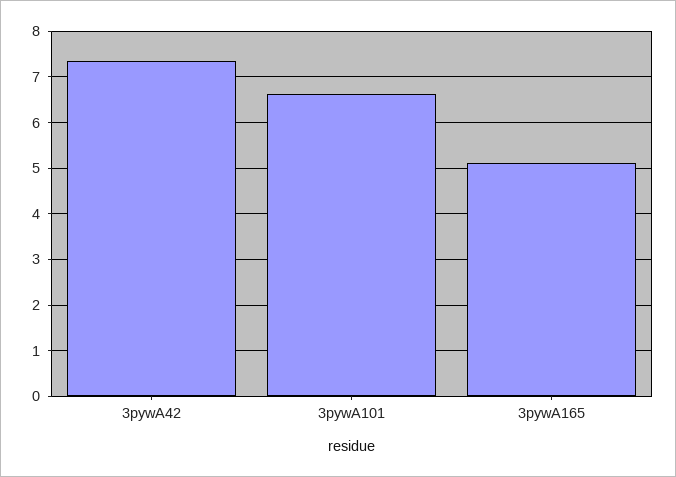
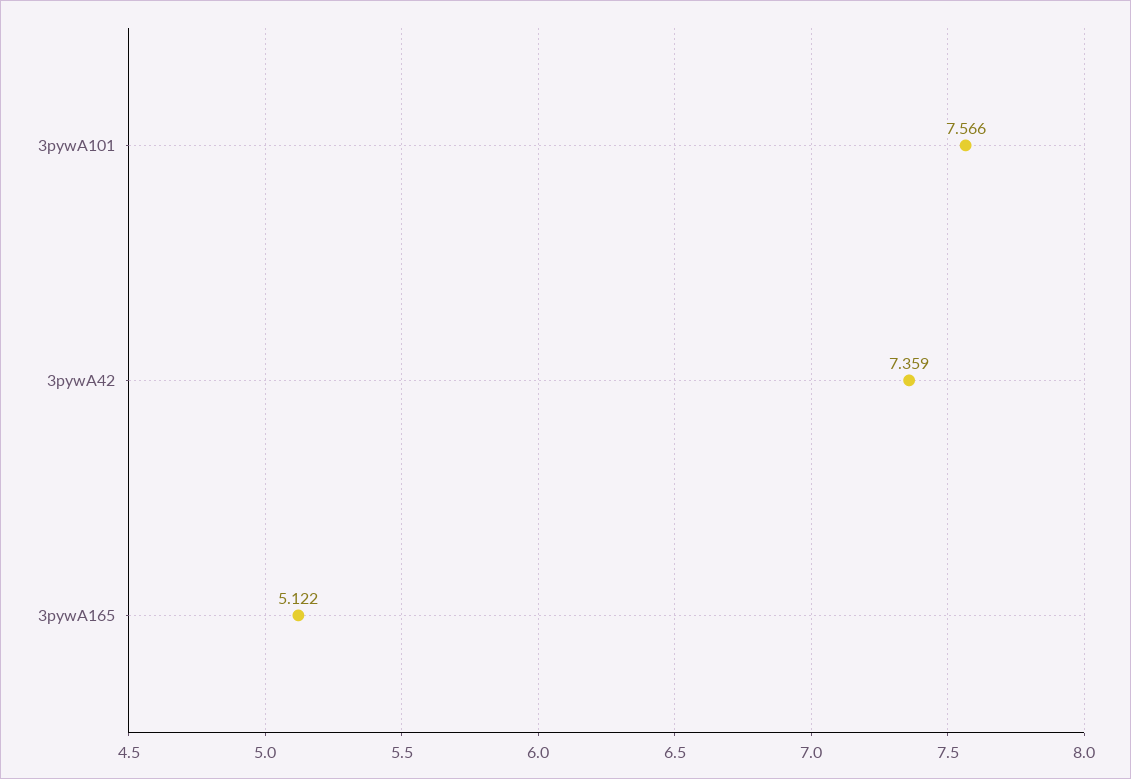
3pywA101: 6.6 -> 7.566

